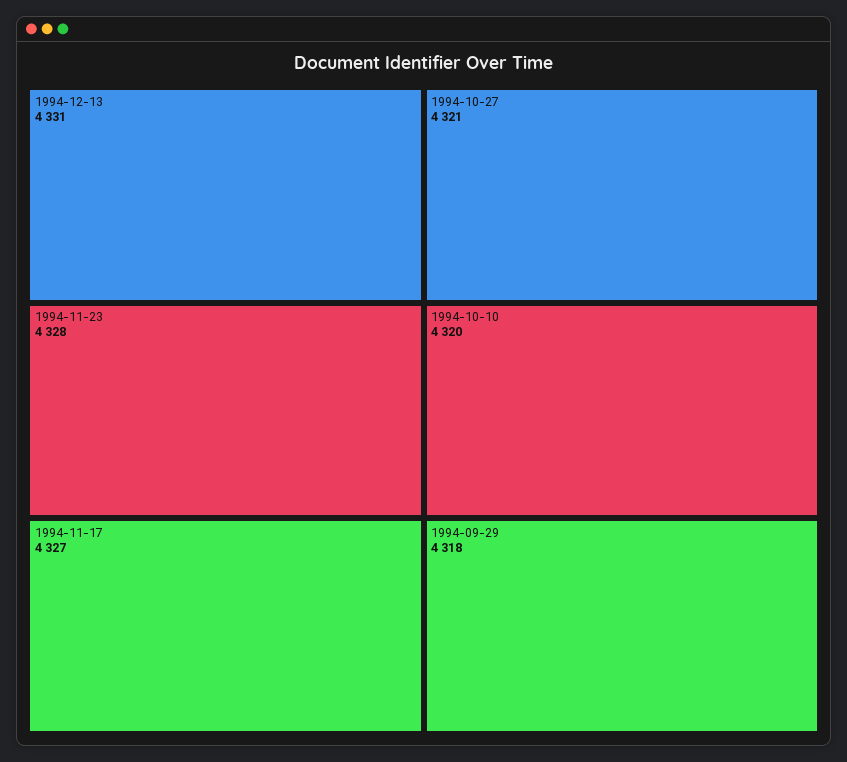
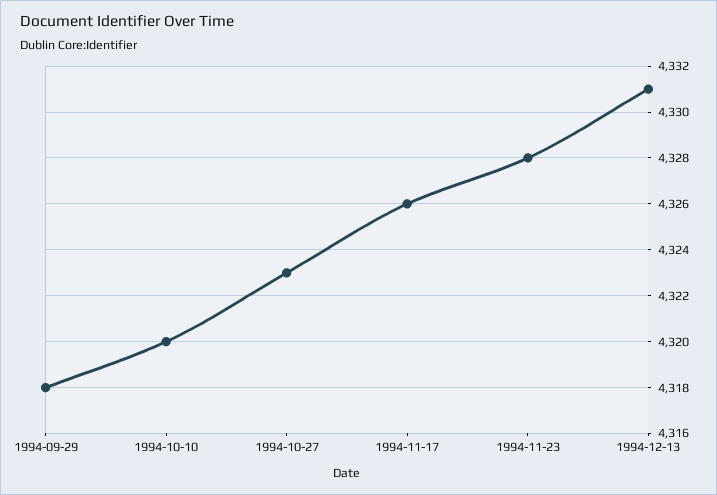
1994-11-17: 4327 -> 4326
1994-10-27: 4321 -> 4323

